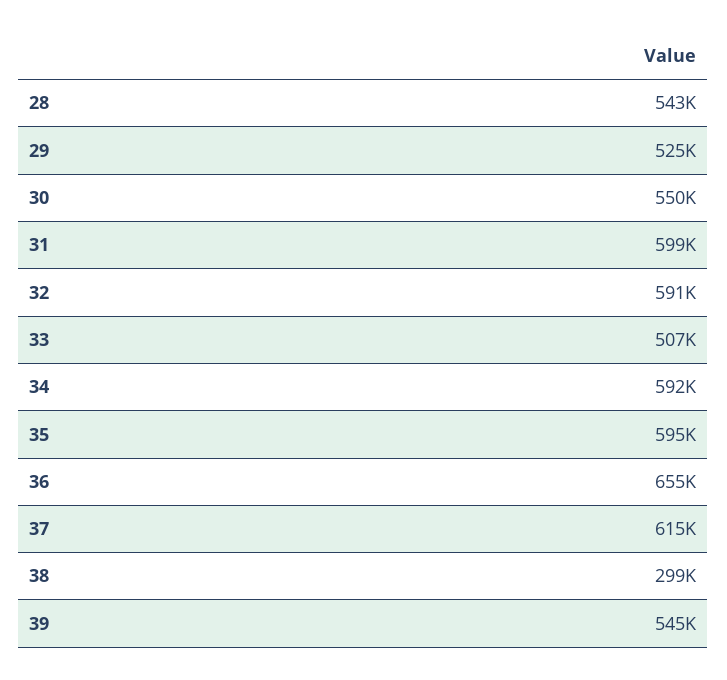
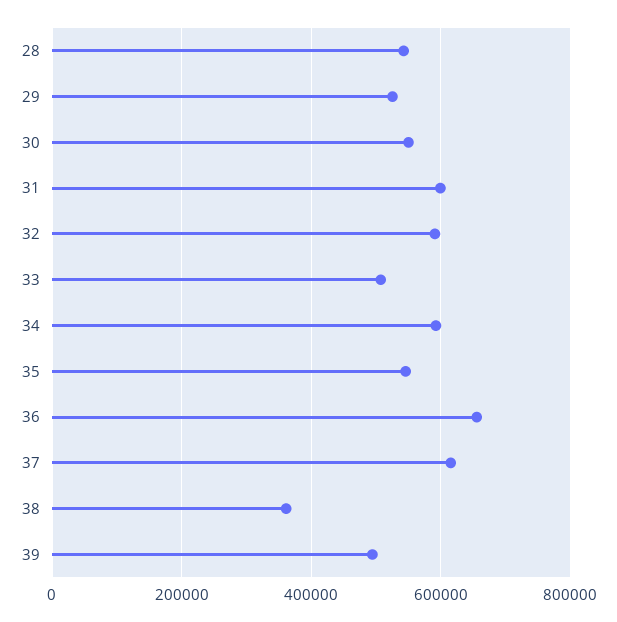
35: 595000 -> 540000
38: 299000 -> 360000
39: 545000 -> 500000

